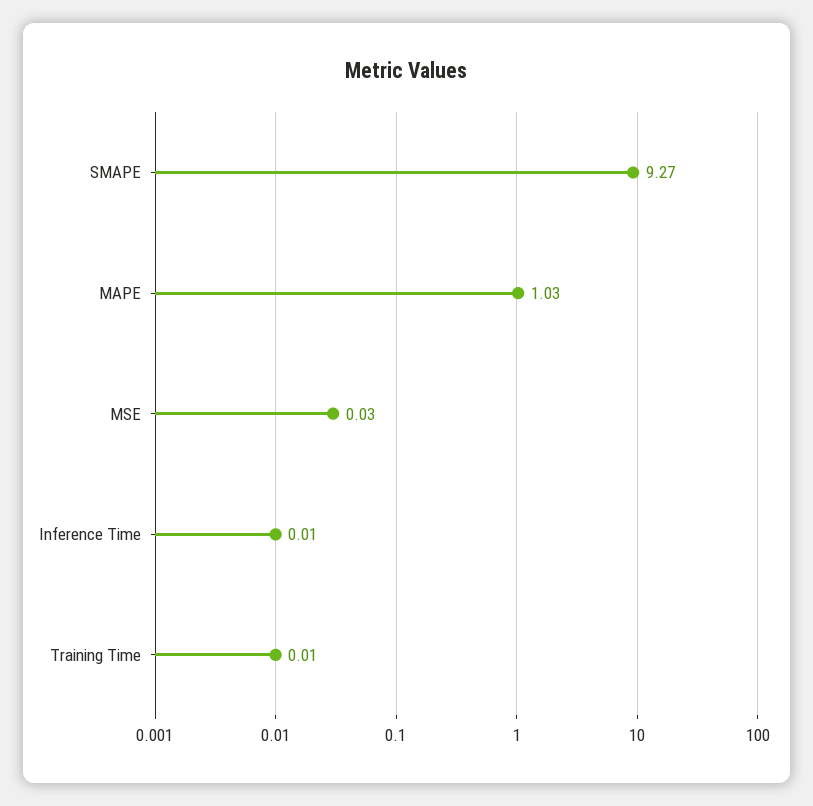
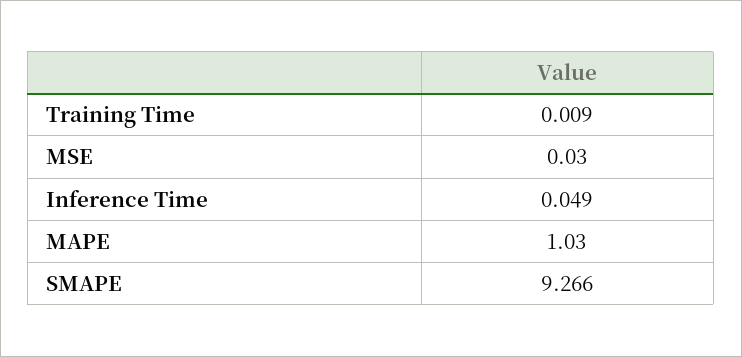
Inference Time: 0.01 -> 0.049

